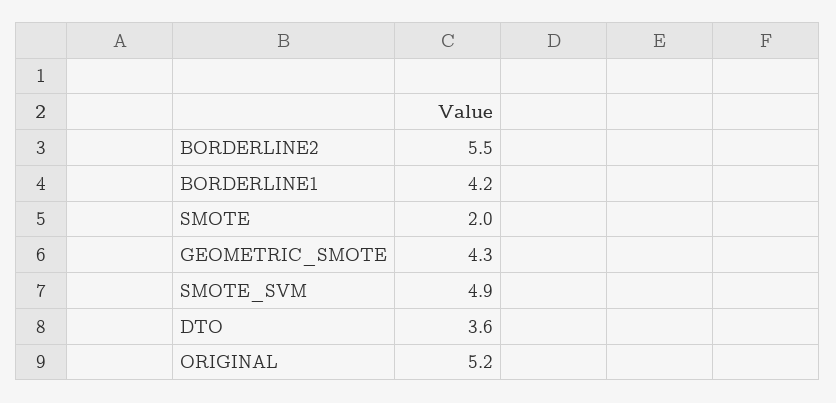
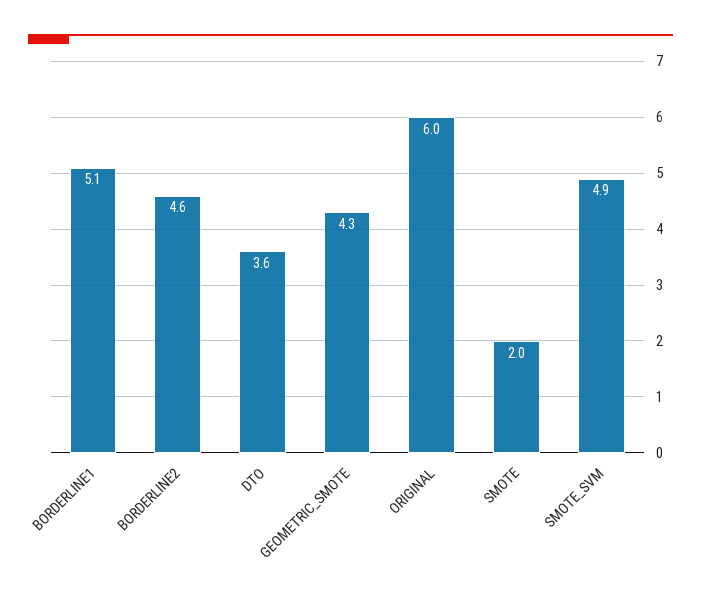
BORDERLINE2: 5.5 -> 4.6
BORDERLINE1: 4.2 -> 5.1
ORIGINAL: 5.2 -> 6

